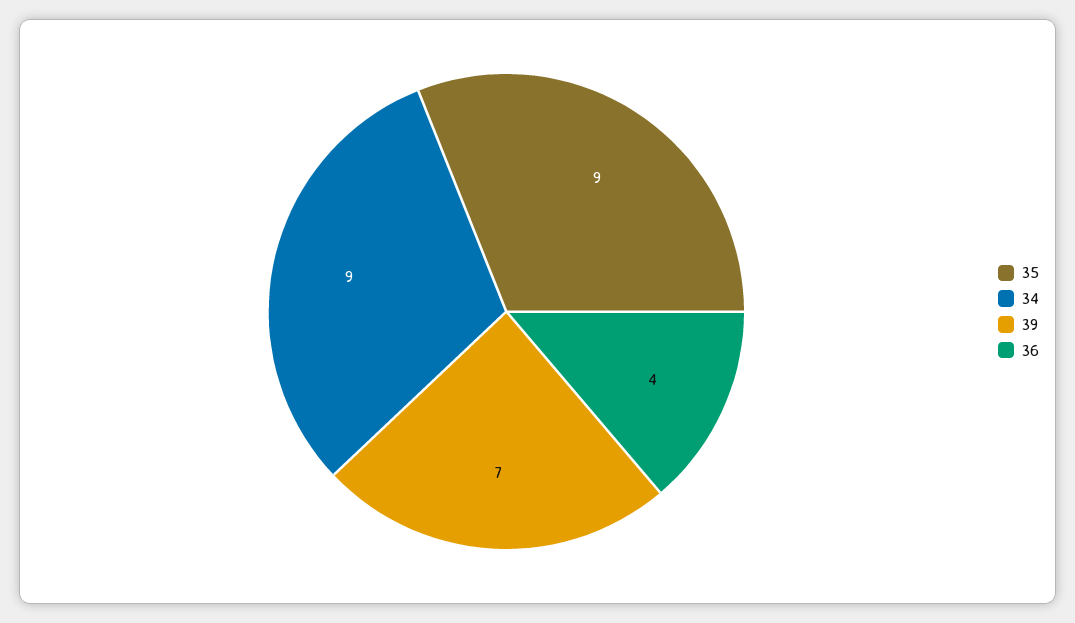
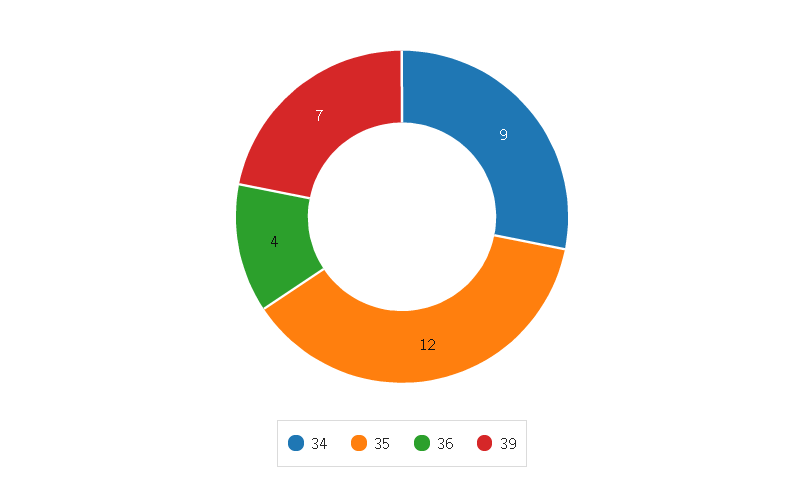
35: 9 -> 12

